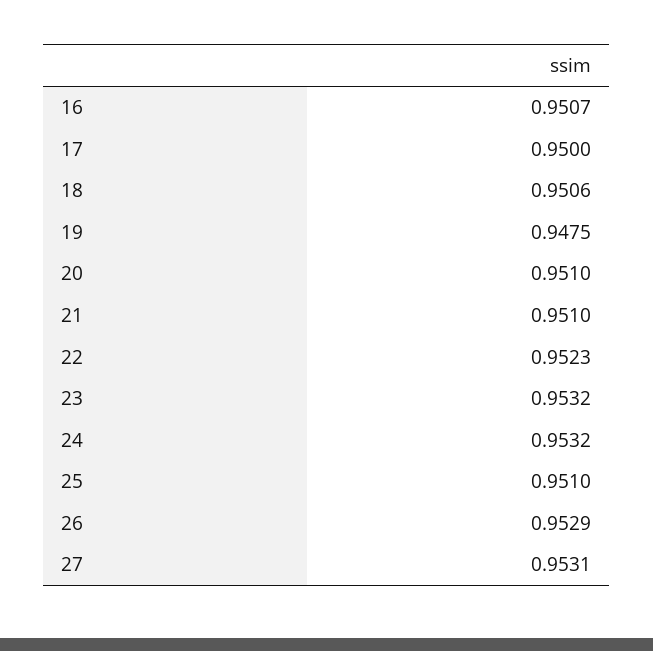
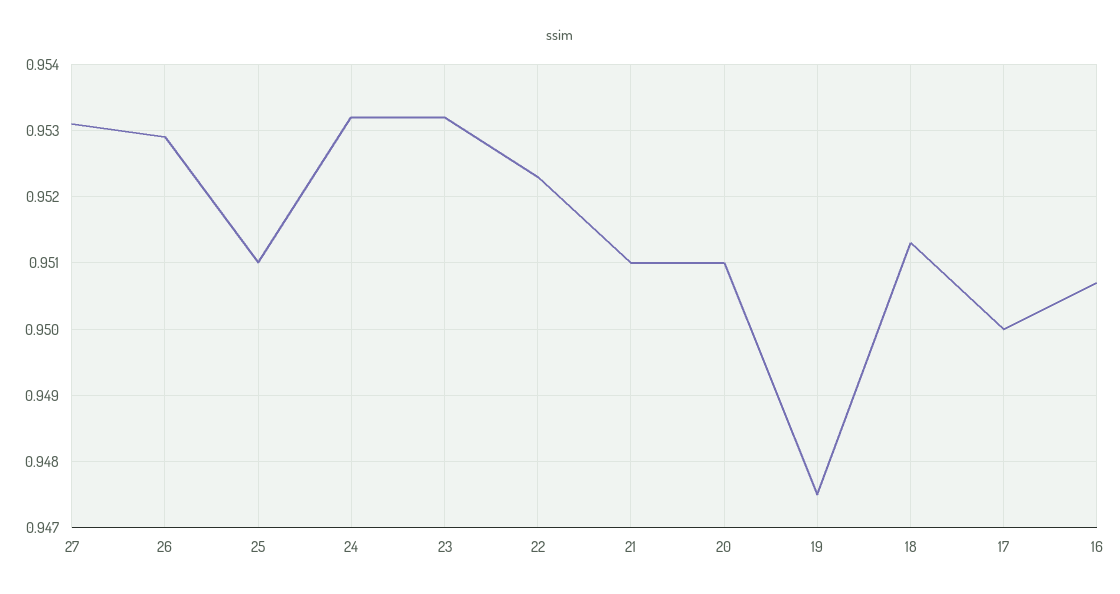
18: 0.9506 -> 0.9513

